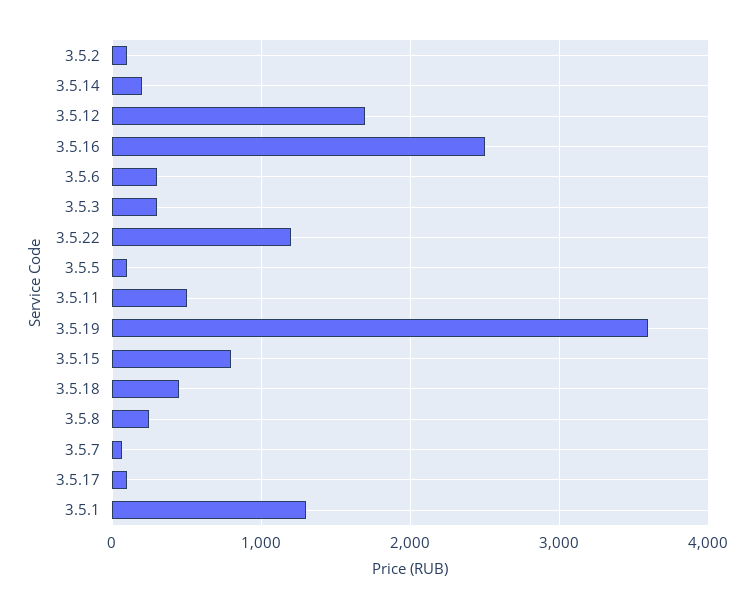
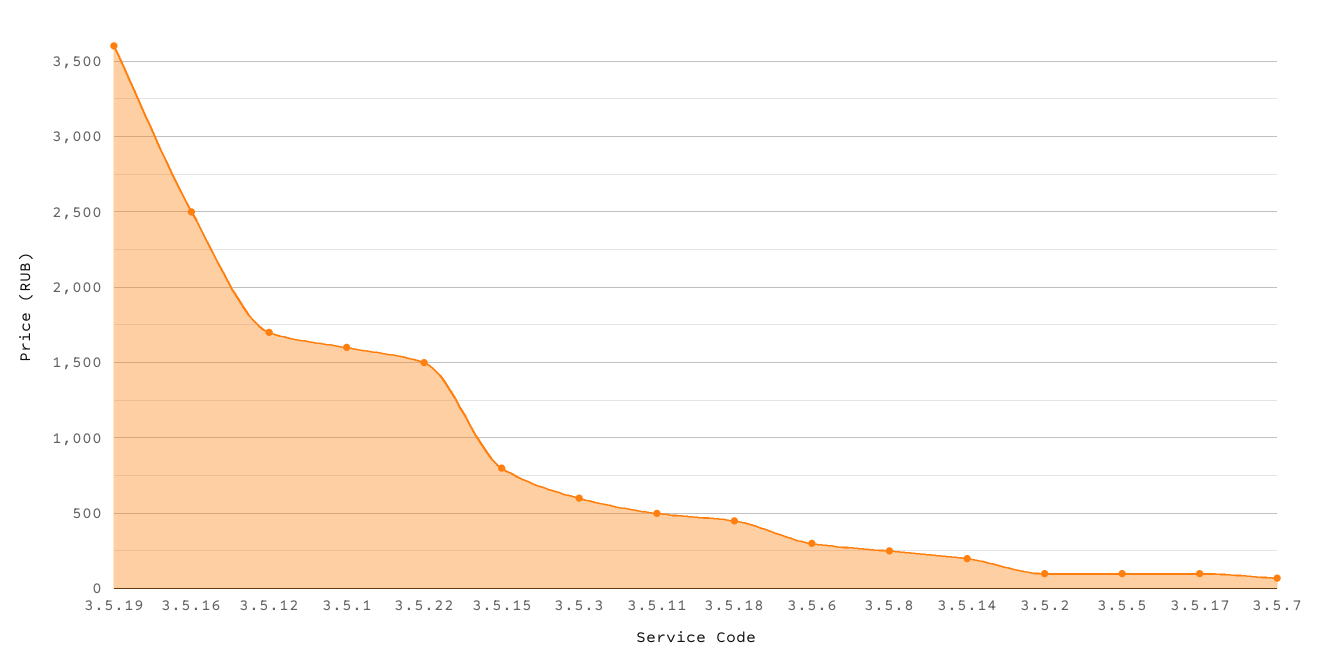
3.5.3: 300 -> 600
3.5.22: 1200 -> 1500
3.5.1: 1300 -> 1600

